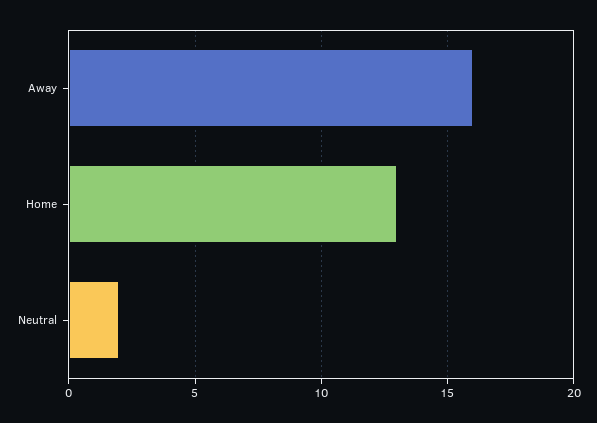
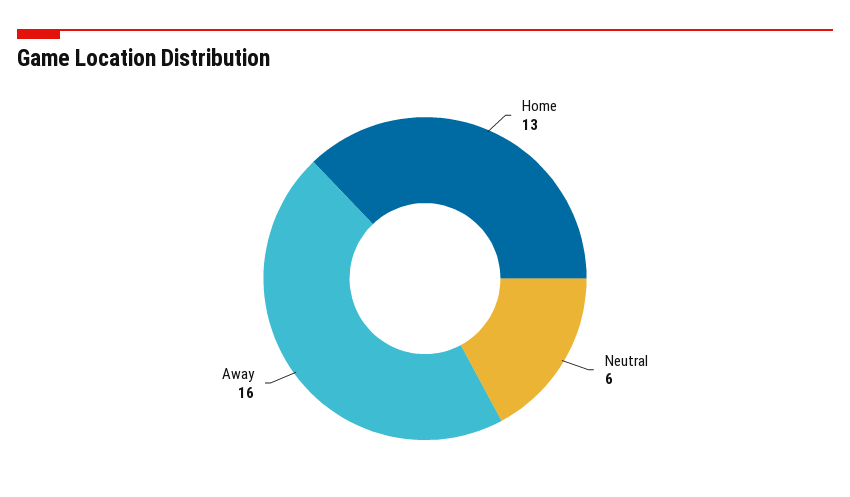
Neutral: 2 -> 6

